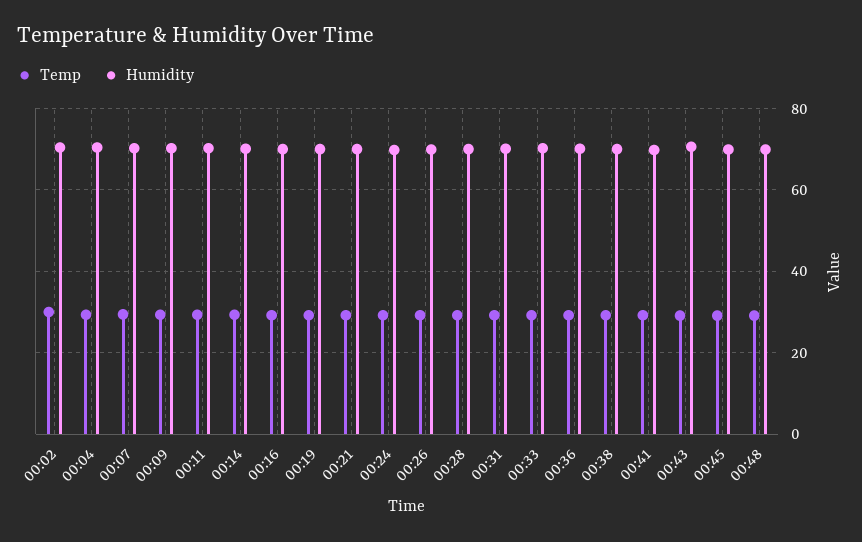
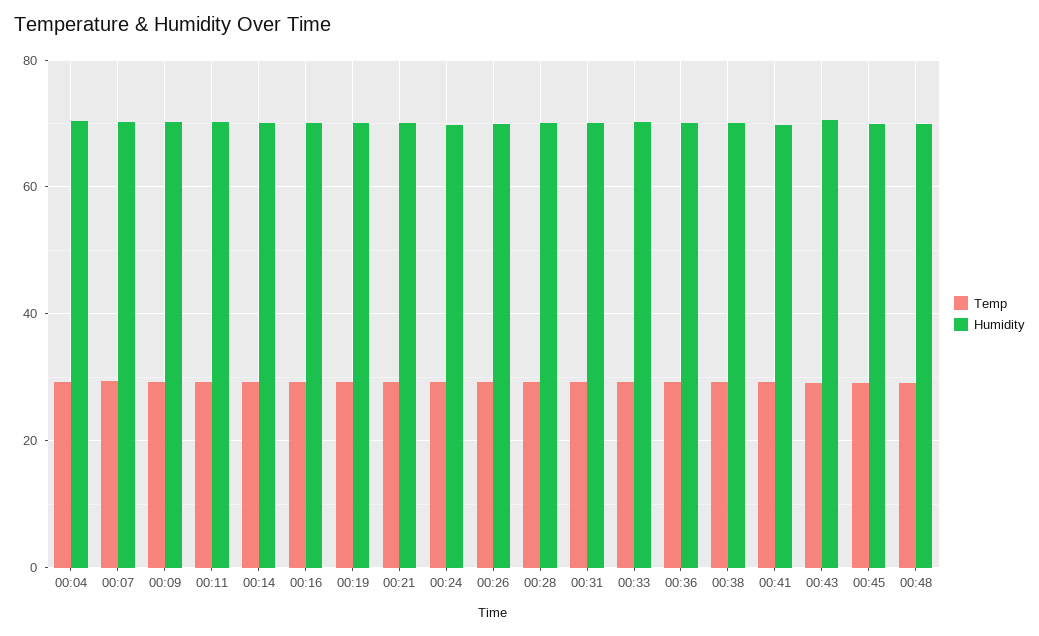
Temp, 00:02: 30 -> none
Humidity, 00:02: 70 -> none

